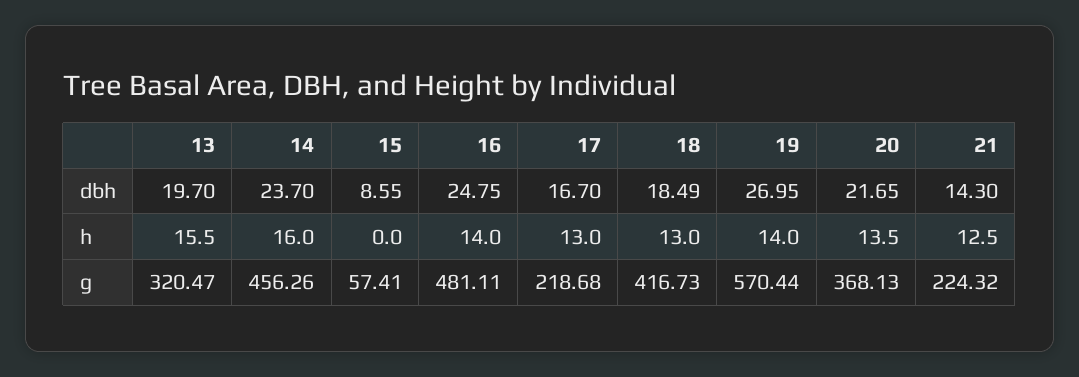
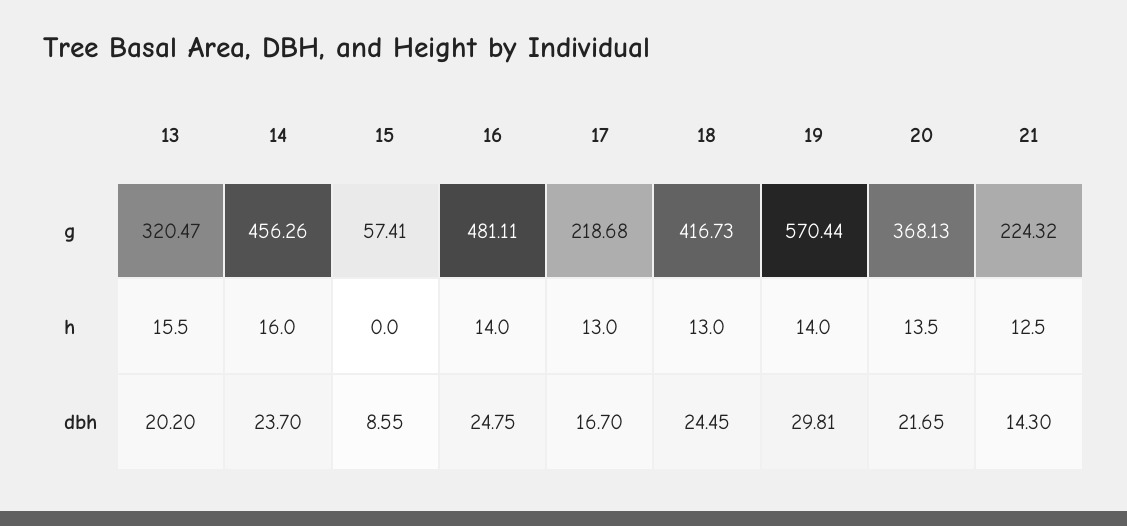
13, dbh: 19.7 -> 20.2
18, dbh: 18.49 -> 24.45
19, dbh: 26.95 -> 29.81

